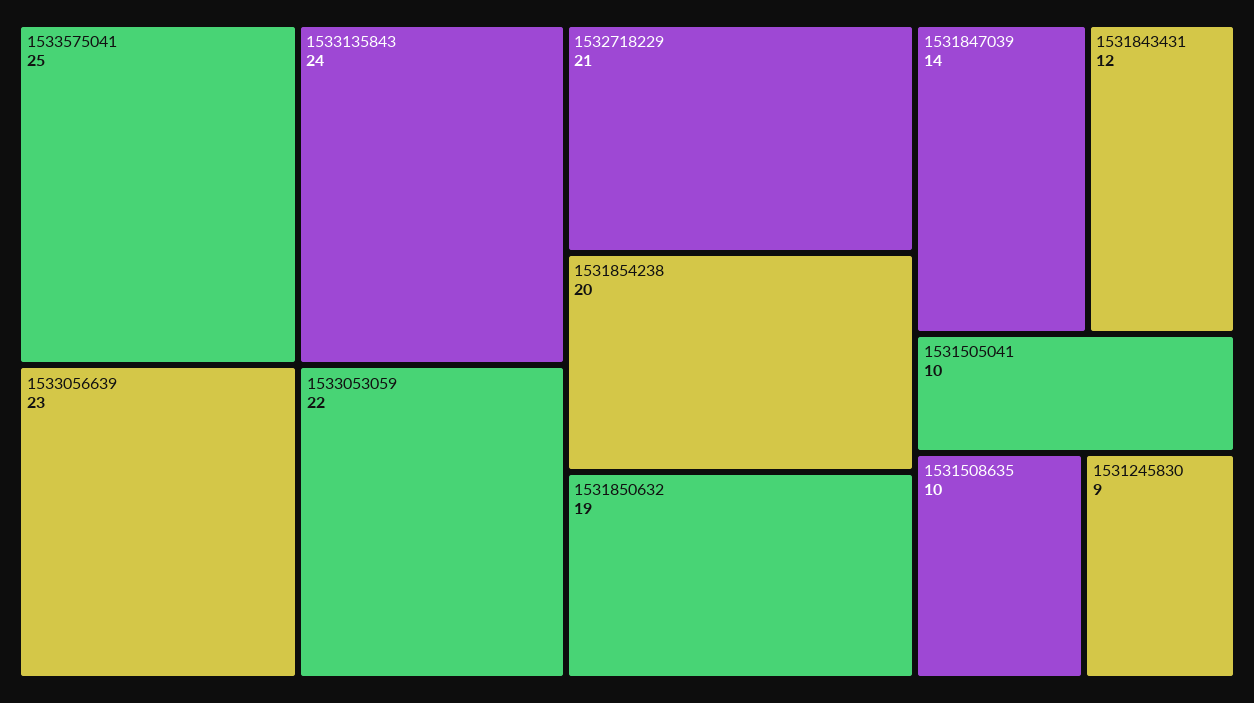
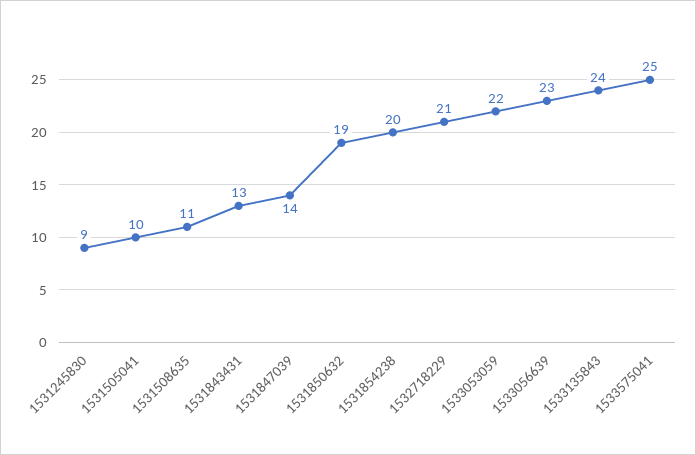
1531843431: 12 -> 13
1531508635: 10 -> 11

